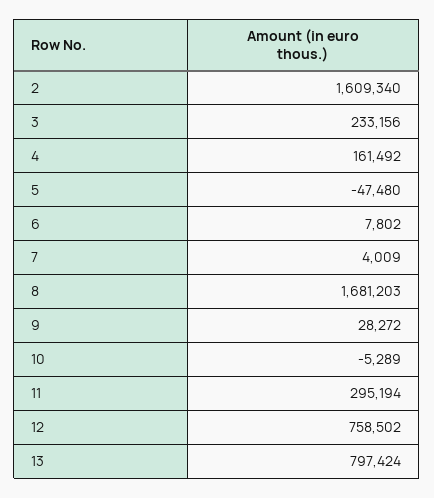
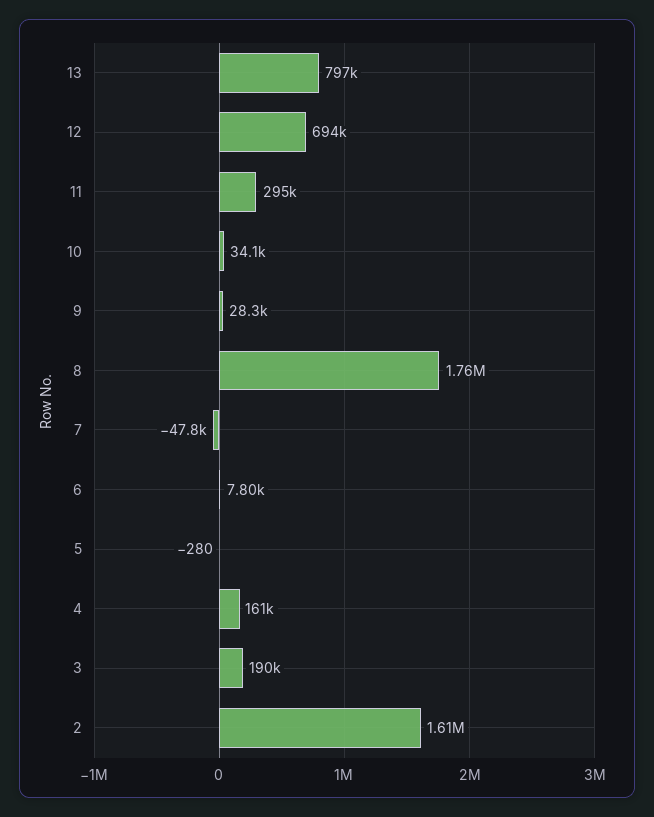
3: 233156 -> 190000
5: -47480 -> -280
7: 4009 -> -47800
8: 1681203 -> 1760000
10: -5289 -> 34100
12: 758502 -> 694000

